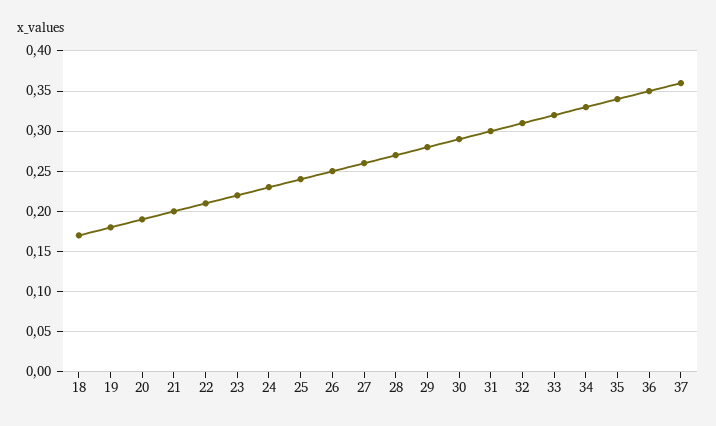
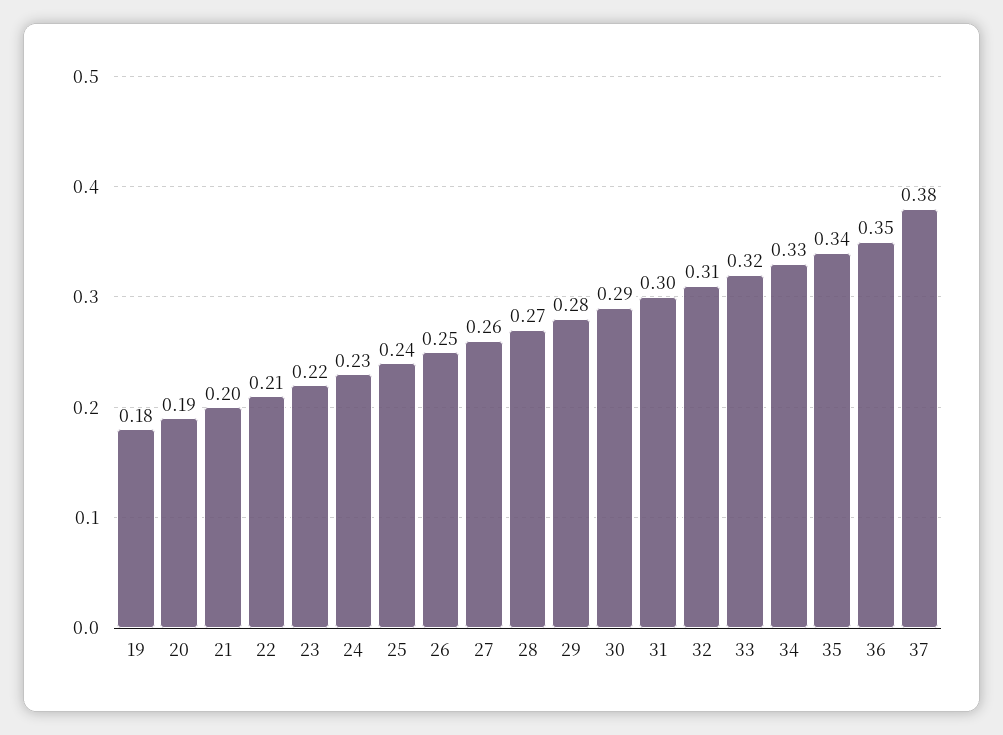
18: 0.17 -> none
37: 0.36 -> 0.38

